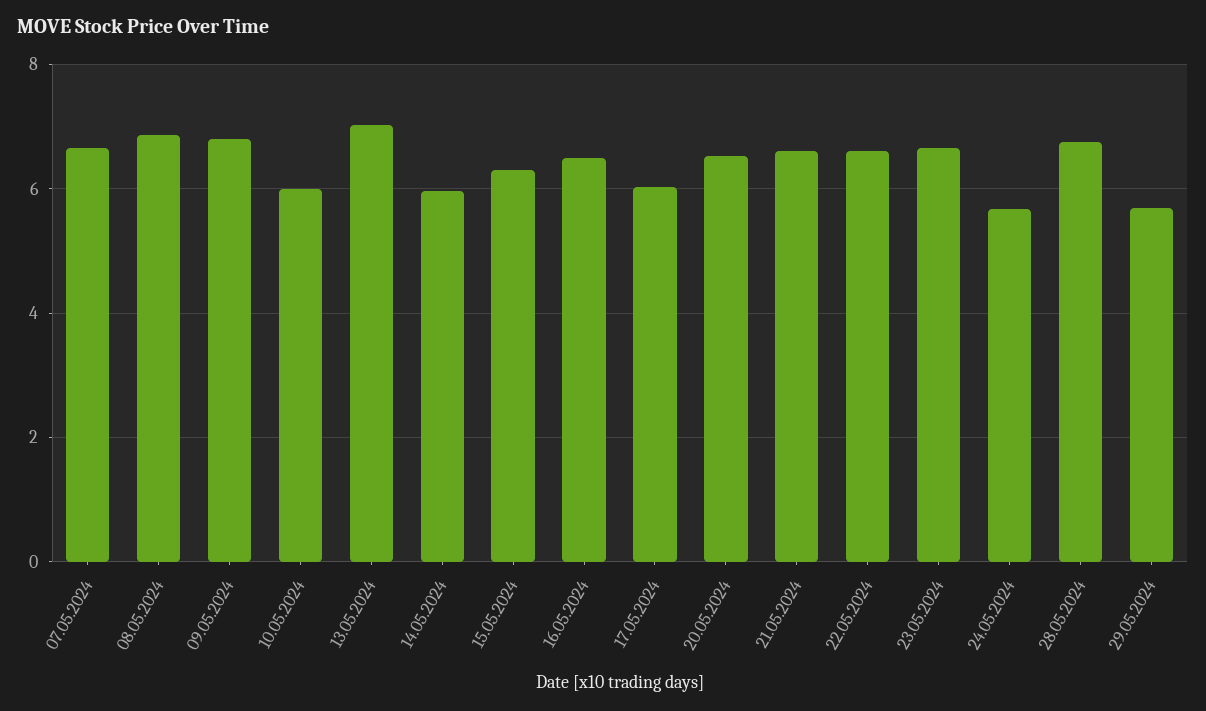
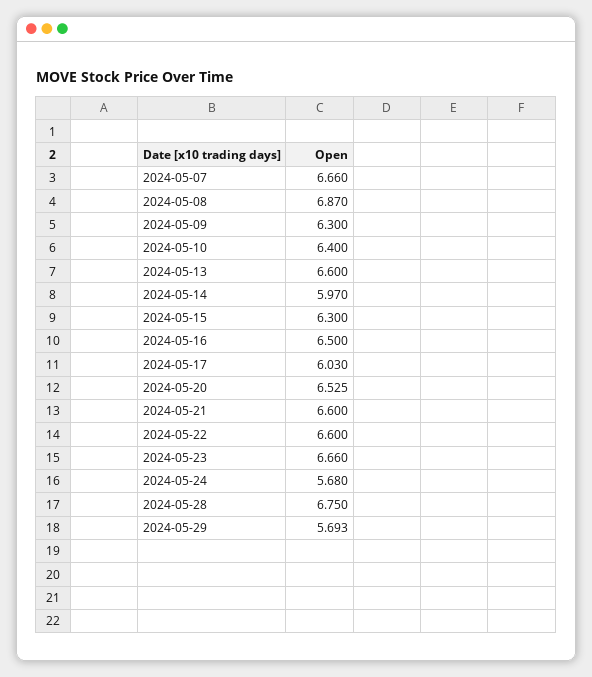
09.05.2024: 6.8 -> 6.3
10.05.2024: 6 -> 6.4
13.05.2024: 7 -> 6.6

